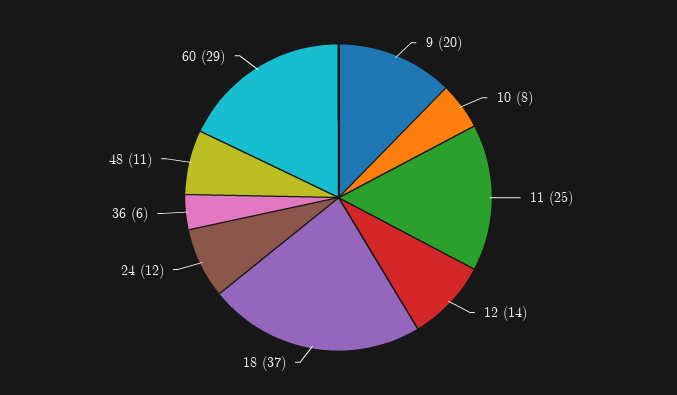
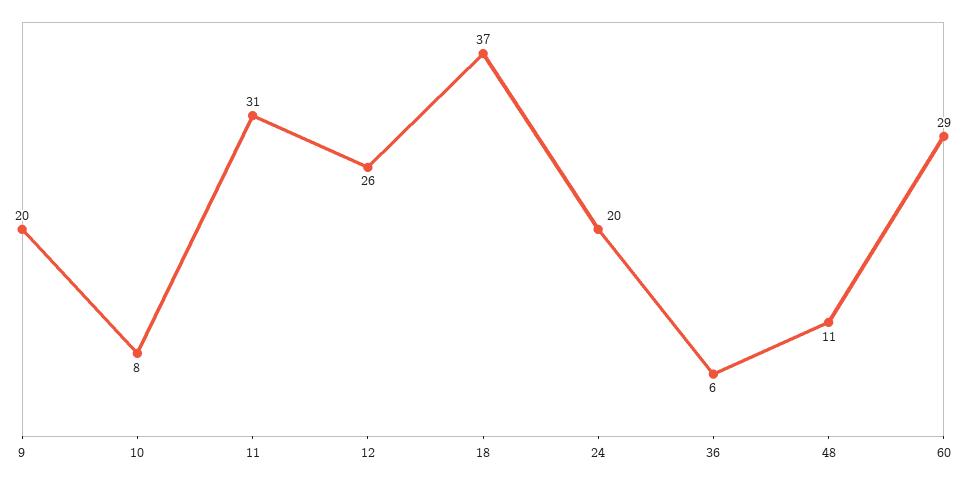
11: 25 -> 31
12: 14 -> 26
24: 12 -> 20

